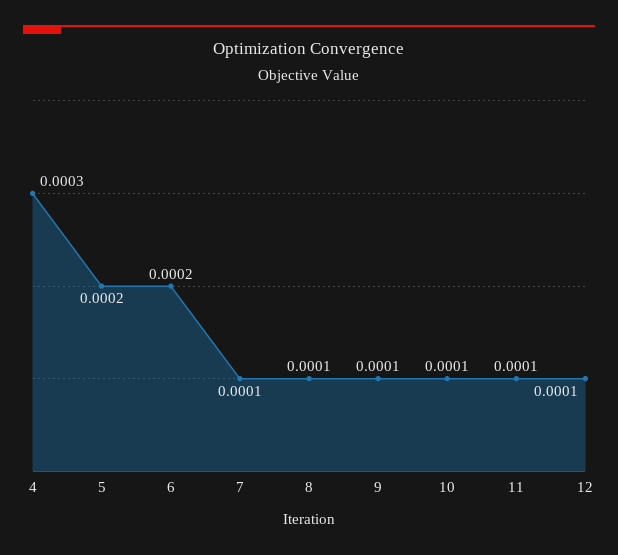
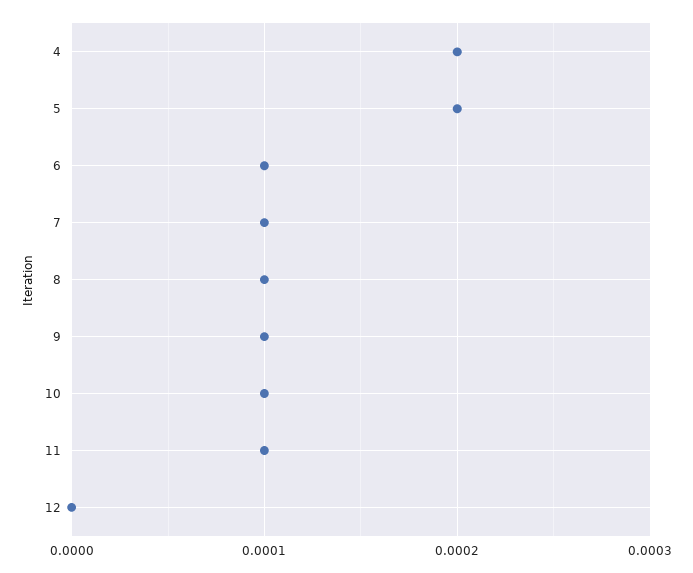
4: 0.0003 -> 0.0002
6: 0.0002 -> 0.0001
12: 0.0001 -> 0

